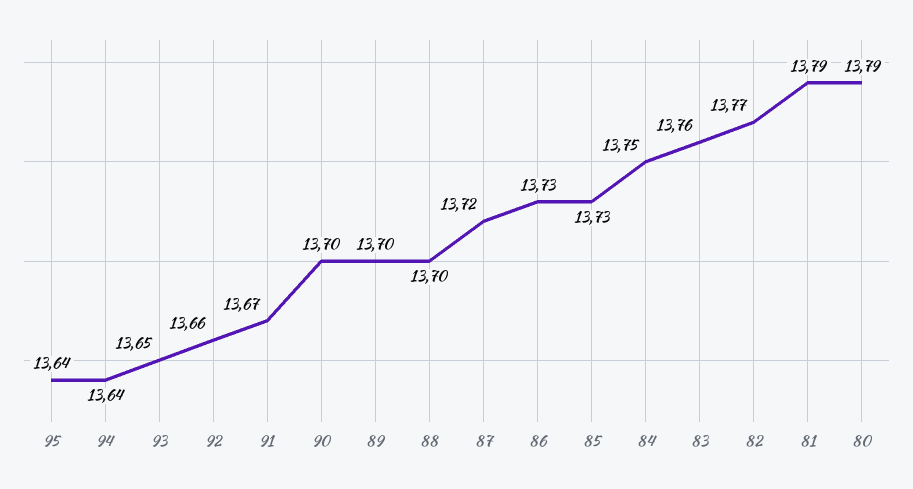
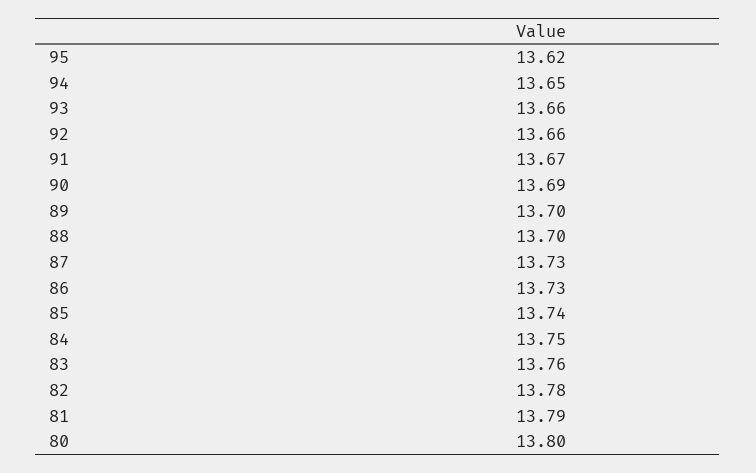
95: 13.64 -> 13.62
94: 13.64 -> 13.65
93: 13.65 -> 13.66
90: 13.7 -> 13.69
87: 13.72 -> 13.73
85: 13.73 -> 13.74
82: 13.77 -> 13.78
80: 13.79 -> 13.8

